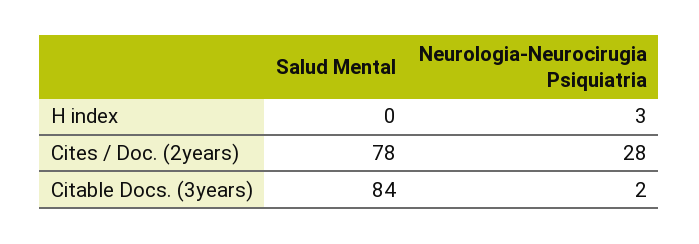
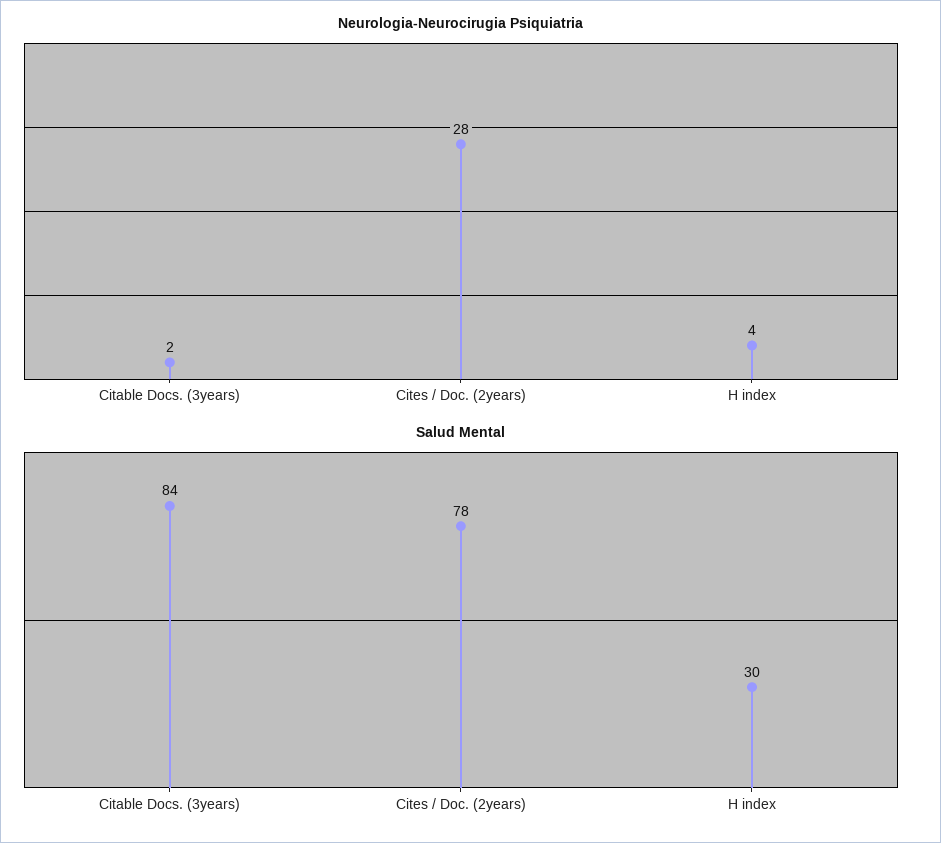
Salud Mental, H index: 0 -> 30
Neurologia-Neurocirugia Psiquiatria, H index: 3 -> 4

